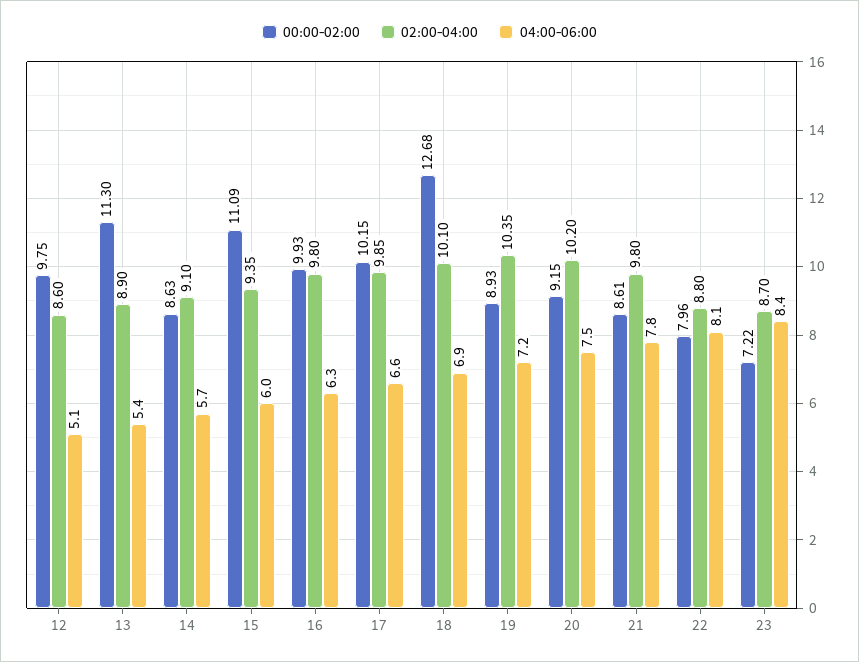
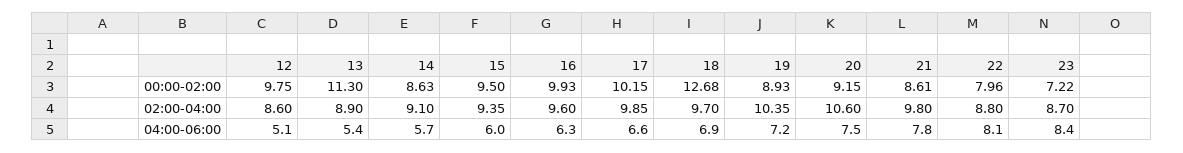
00:00-02:00, 15: 11.09 -> 9.5
02:00-04:00, 16: 9.8 -> 9.6
02:00-04:00, 18: 10.1 -> 9.7
02:00-04:00, 20: 10.2 -> 10.6

